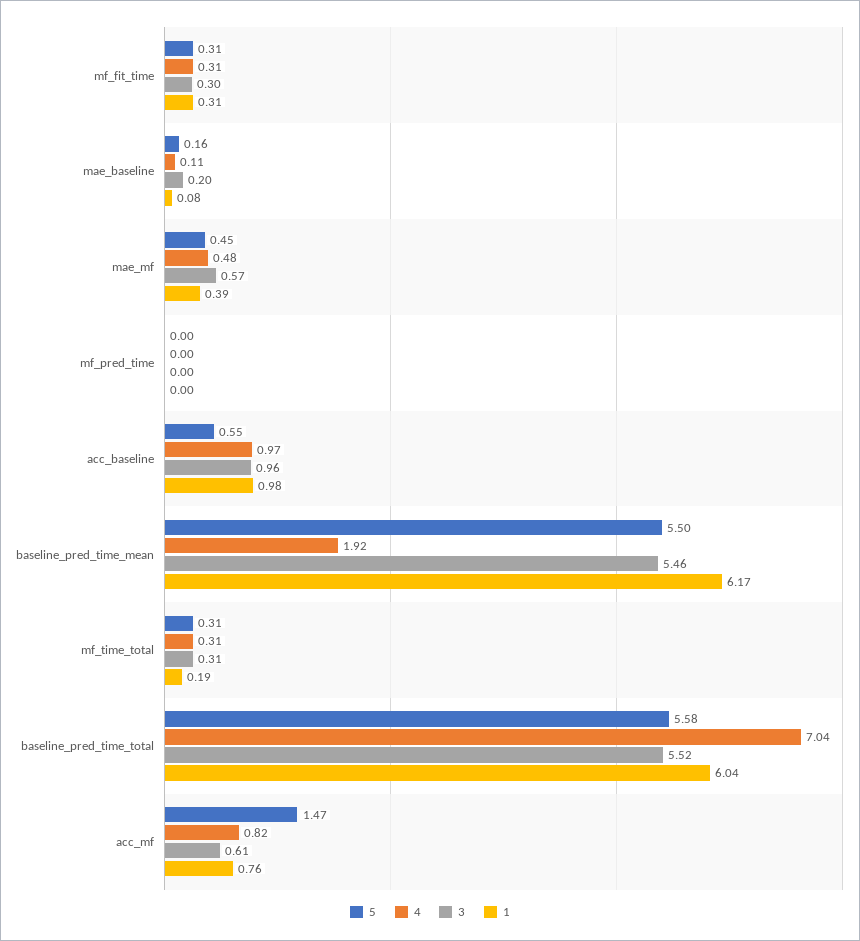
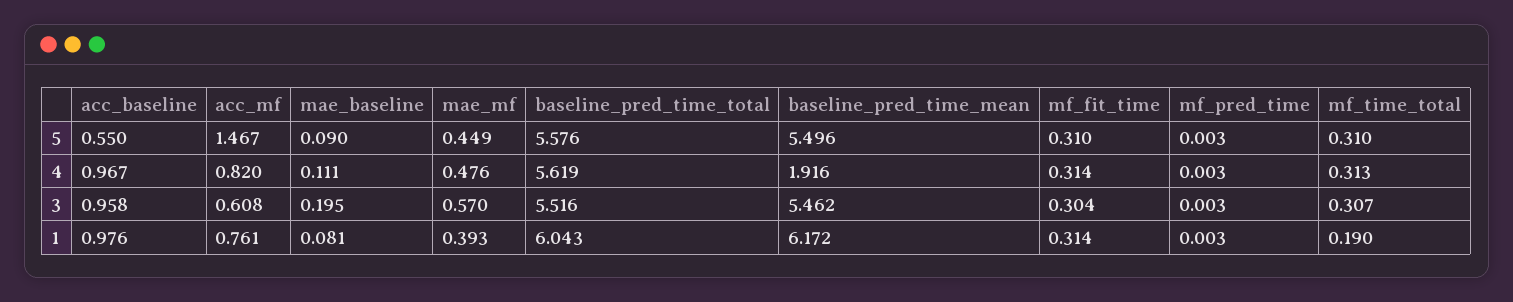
5, mae_baseline: 0.16 -> 0.09
4, baseline_pred_time_total: 7.04 -> 5.619

